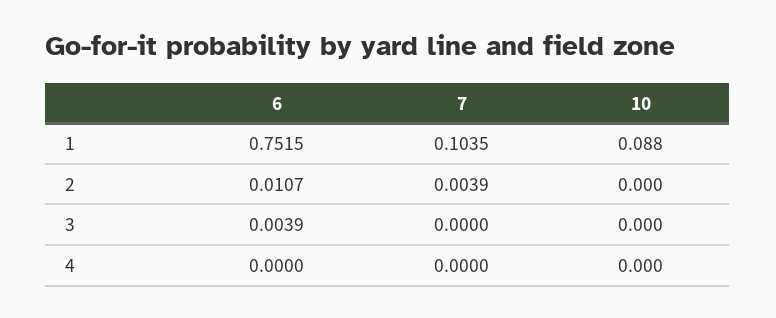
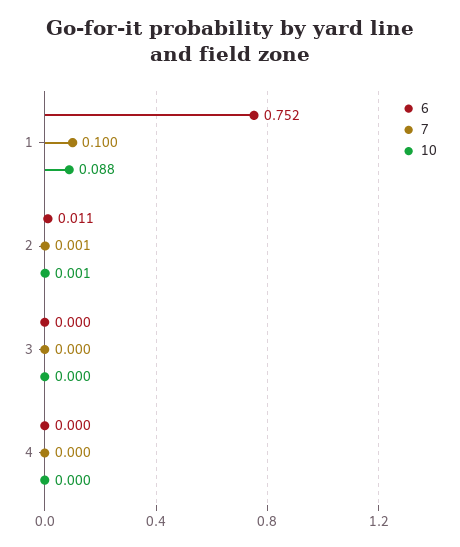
7, 1: 0.1035 -> 0.1
7, 2: 0.0039 -> 0.001
10, 2: 0 -> 0.001
6, 3: 0.0039 -> 0

